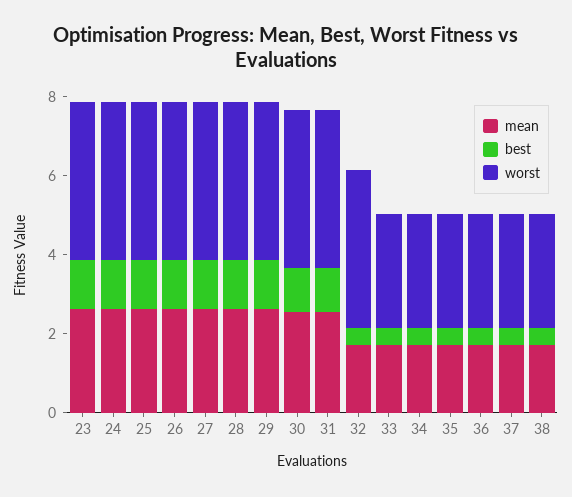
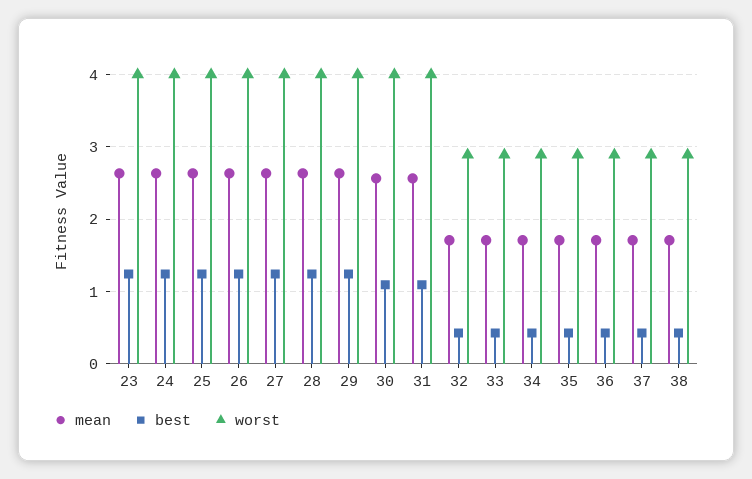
worst, 32: 4 -> 2.9

